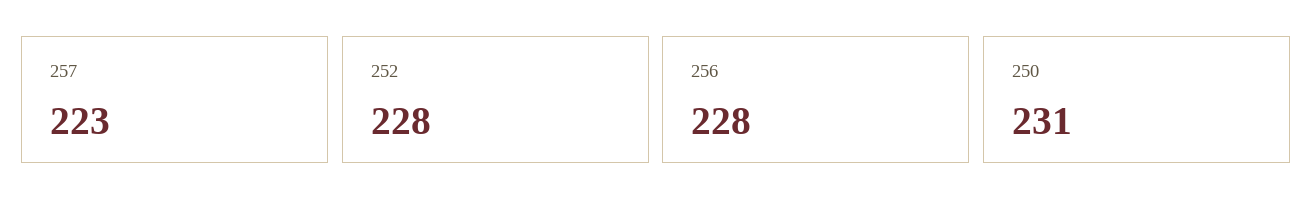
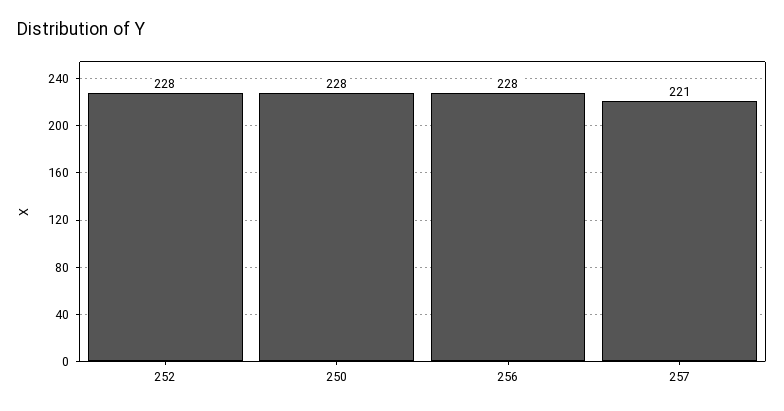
257: 223 -> 221
250: 231 -> 228

